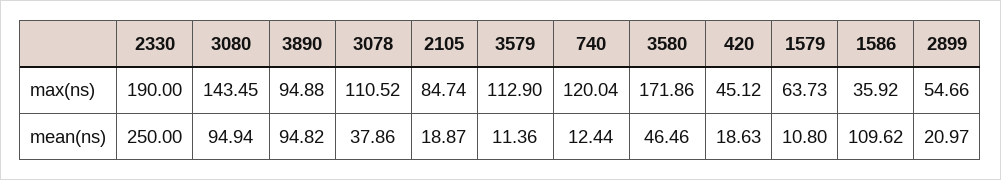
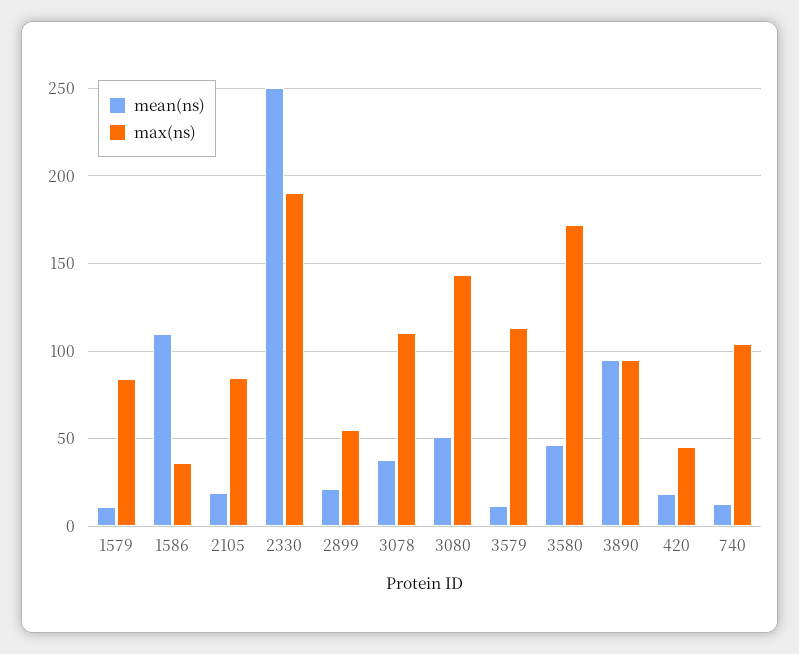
max(ns), 740: 120.04 -> 105
max(ns), 1579: 63.73 -> 85
mean(ns), 3080: 94.94 -> 50

